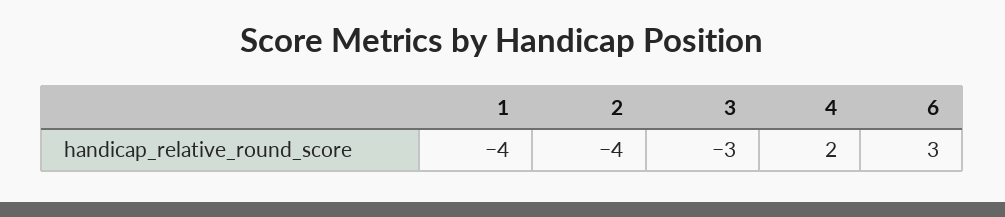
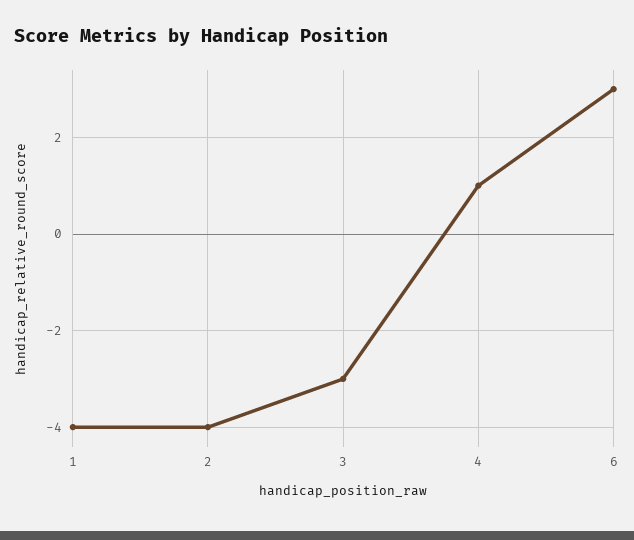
4: 2 -> 1

